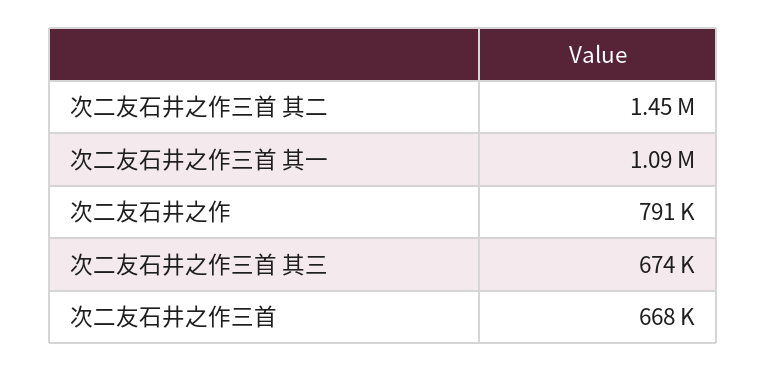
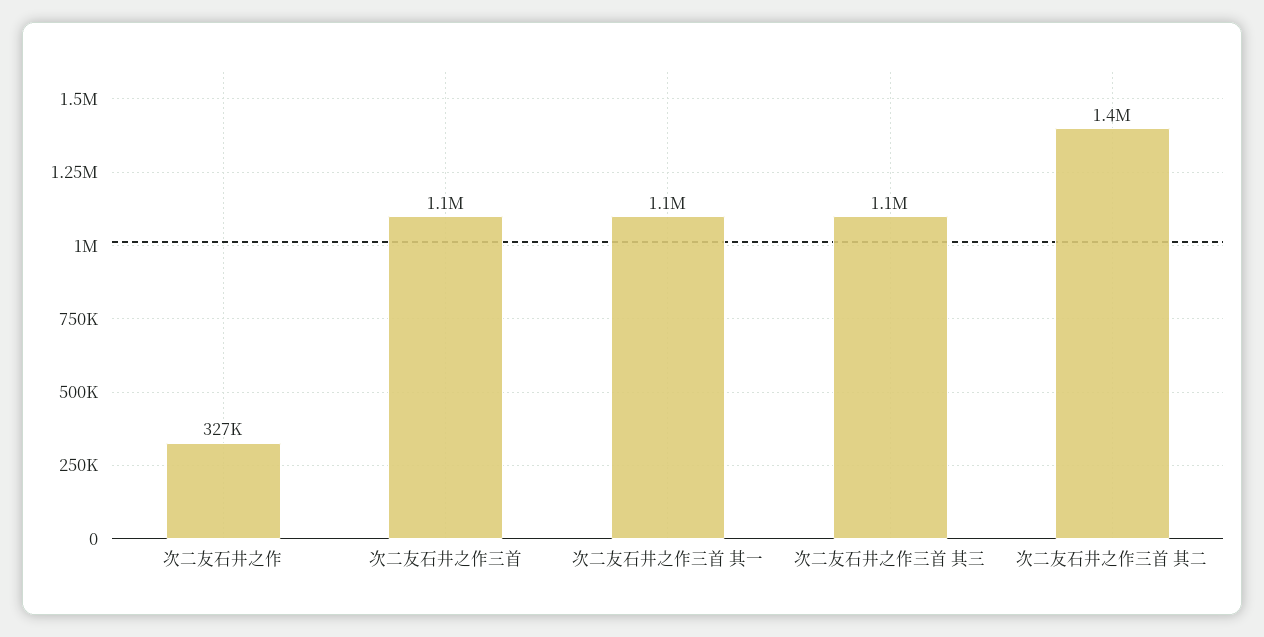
次二友石井之作: 791000 -> 327000
次二友石井之作三首 其三: 674000 -> 1100000
次二友石井之作三首: 668000 -> 1100000

